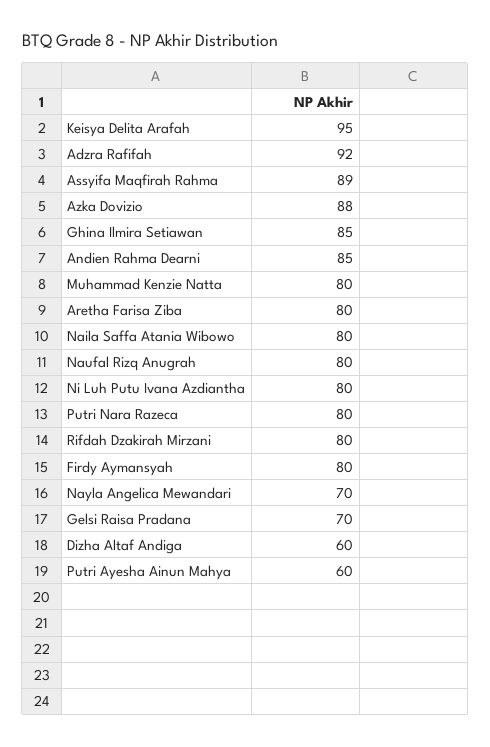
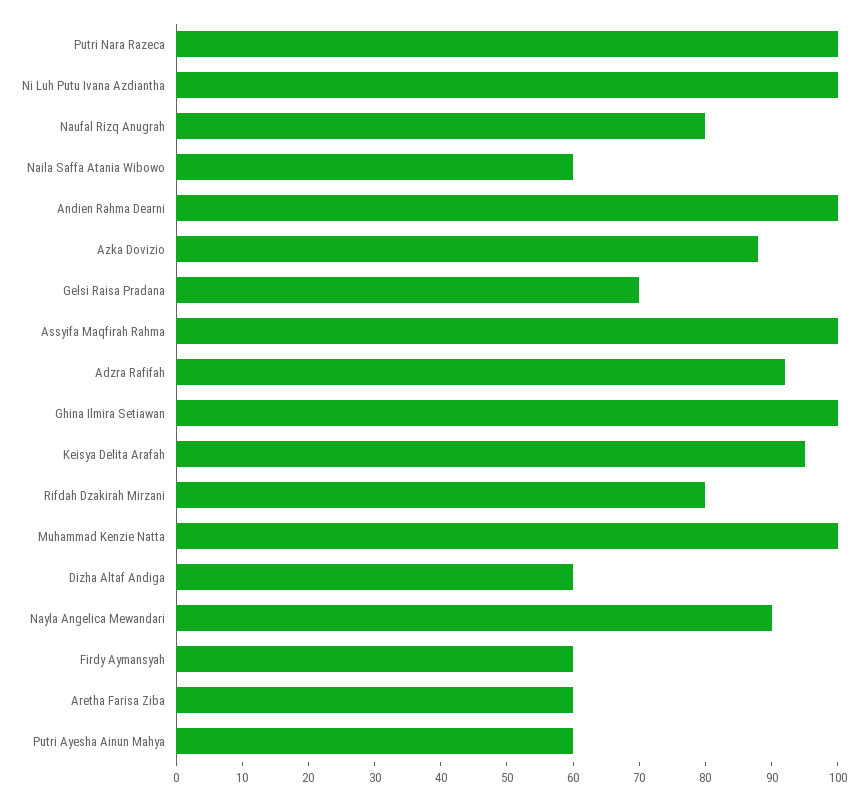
Assyifa Maqfirah Rahma: 89 -> 100
Ghina Ilmira Setiawan: 85 -> 100
Andien Rahma Dearni: 85 -> 100
Muhammad Kenzie Natta: 80 -> 100
Aretha Farisa Ziba: 80 -> 60
Naila Saffa Atania Wibowo: 80 -> 60
Ni Luh Putu Ivana Azdiantha: 80 -> 100
Putri Nara Razeca: 80 -> 100
Firdy Aymansyah: 80 -> 60
Nayla Angelica Mewandari: 70 -> 90

